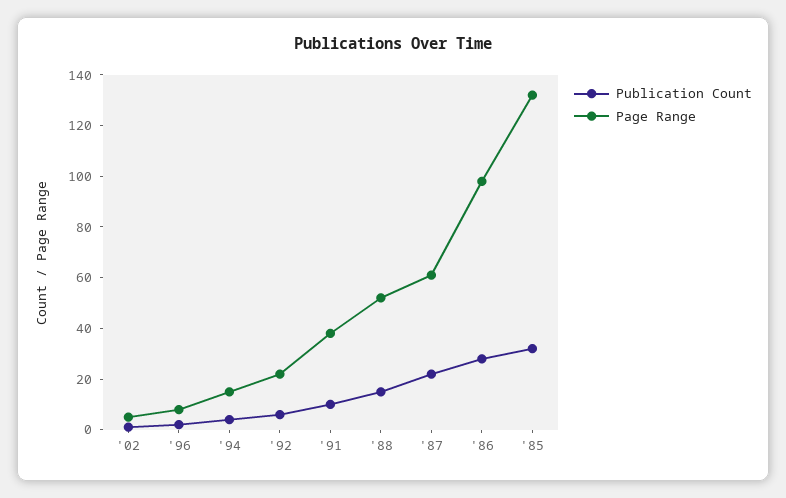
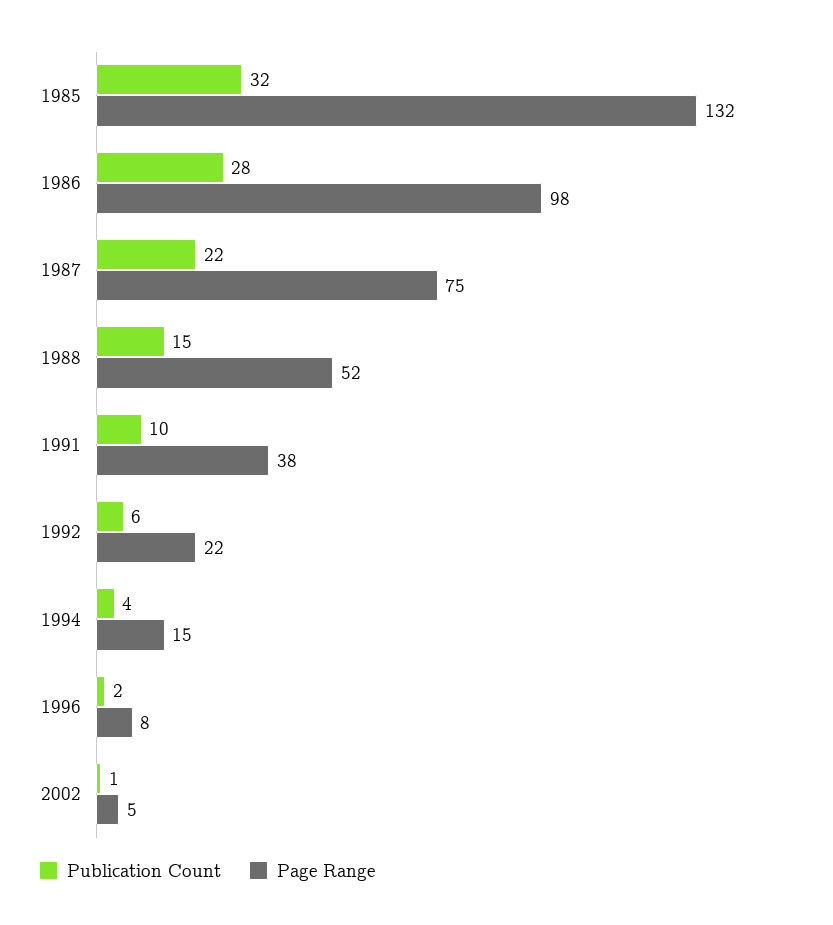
Page Range, '87: 60 -> 75

